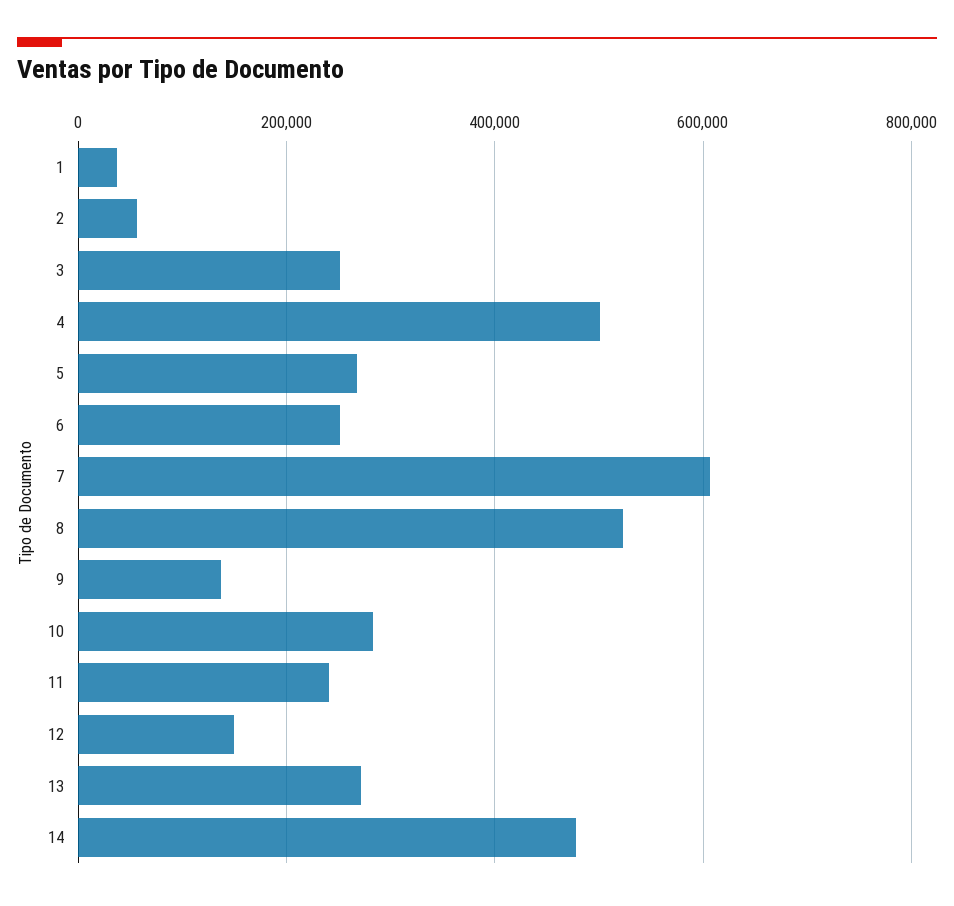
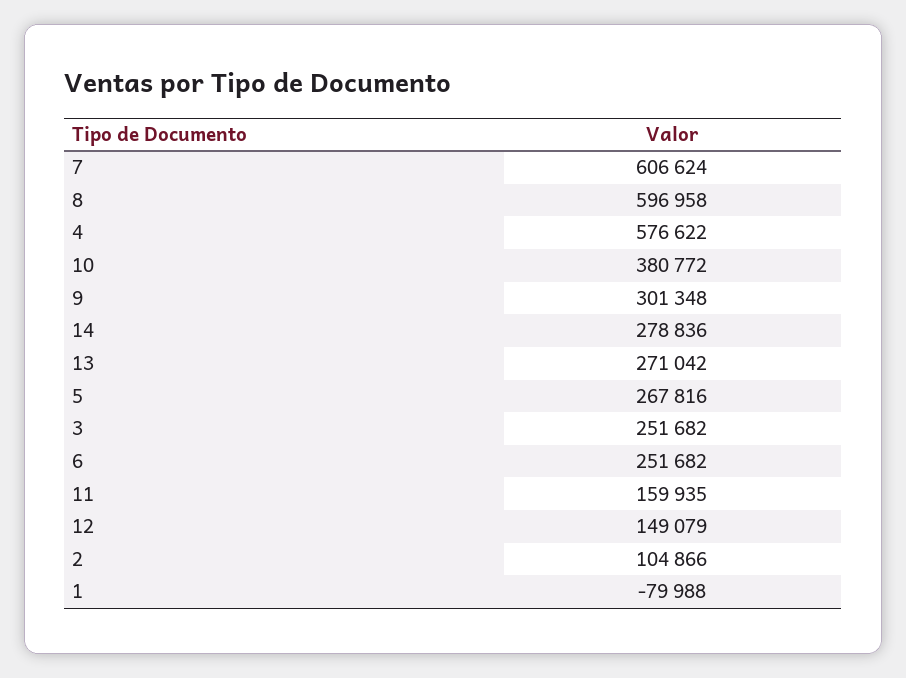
1: 40000 -> -79988
2: 60000 -> 104866
4: 500000 -> 576622
8: 520000 -> 596958
9: 140000 -> 301348
10: 280000 -> 380772
11: 240000 -> 159935
14: 480000 -> 278836

